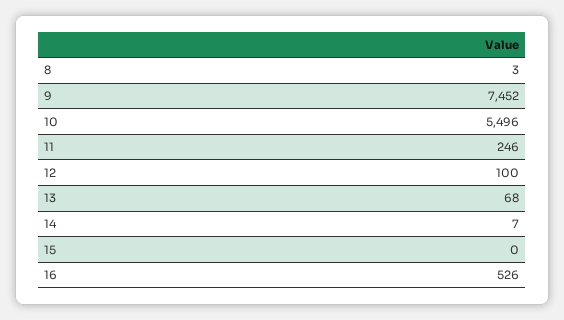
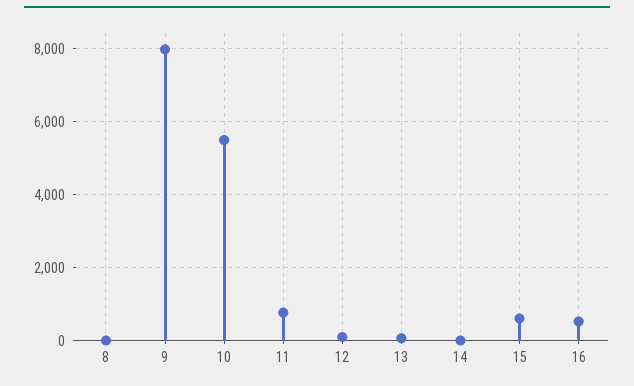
9: 7452 -> 8000
11: 246 -> 800
15: 0 -> 600

